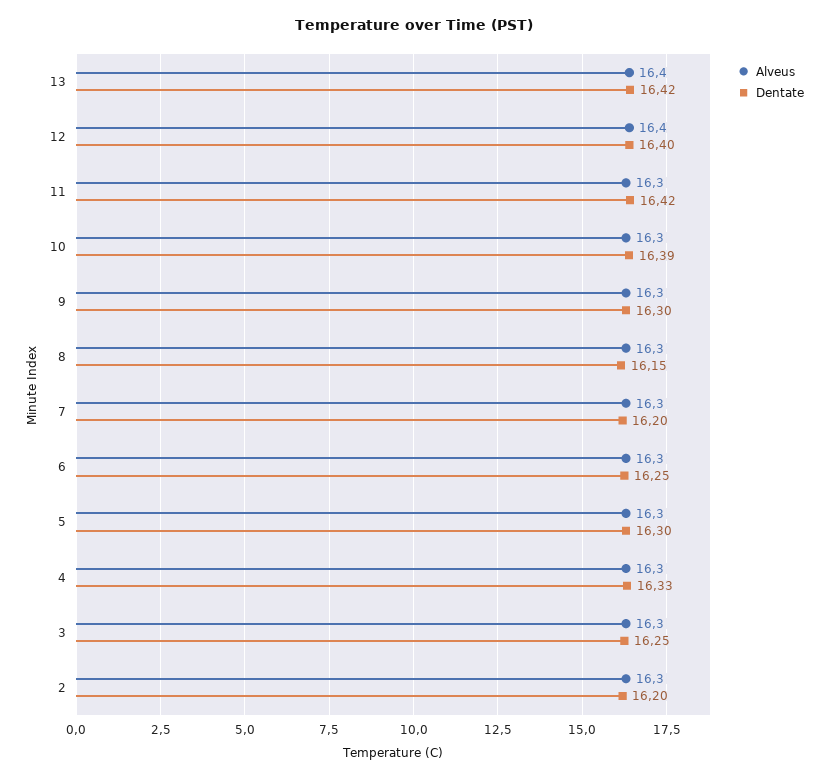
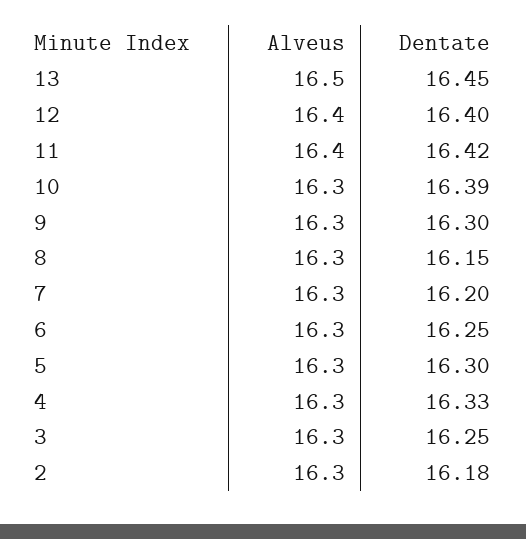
Alveus, 13: 16.4 -> 16.5
Dentate, 13: 16.42 -> 16.45
Alveus, 11: 16.3 -> 16.4
Dentate, 2: 16.2 -> 16.18

